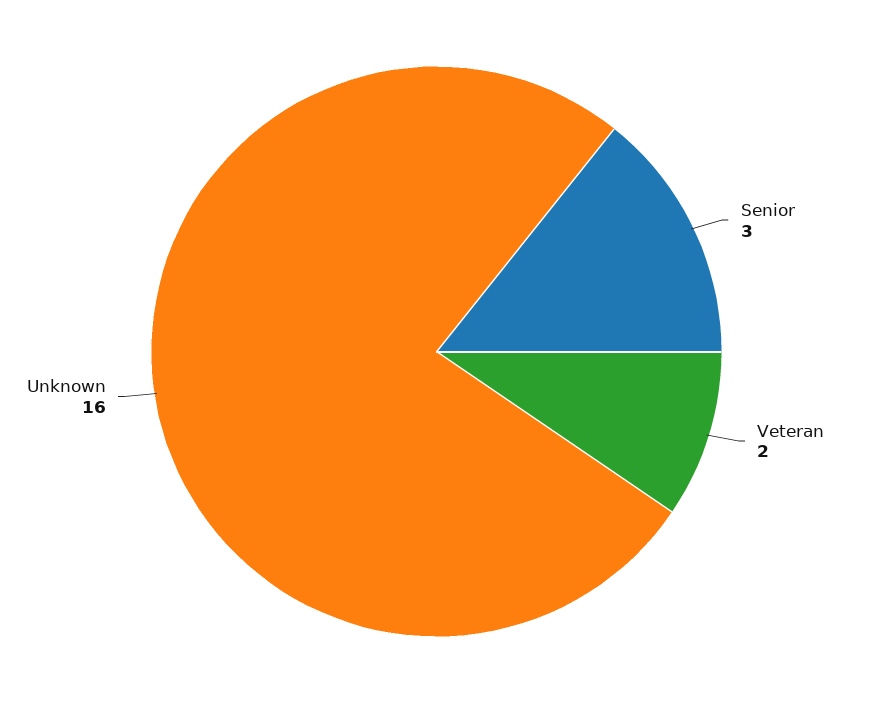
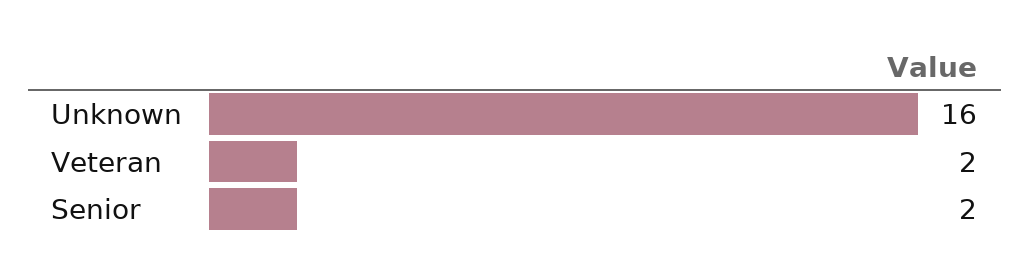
Senior: 3 -> 2

